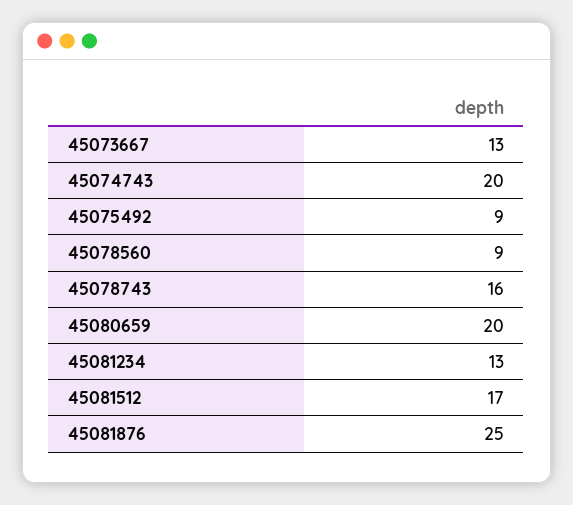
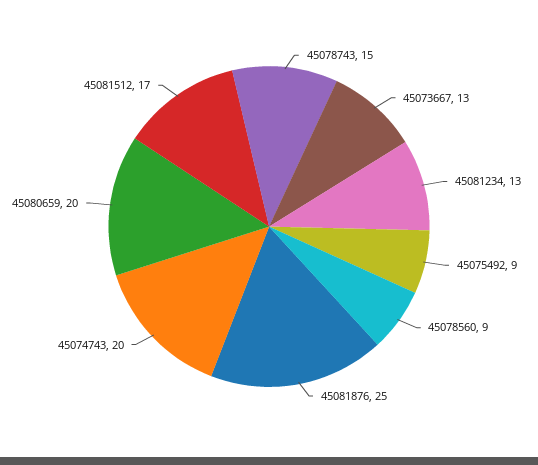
45078743: 16 -> 15

